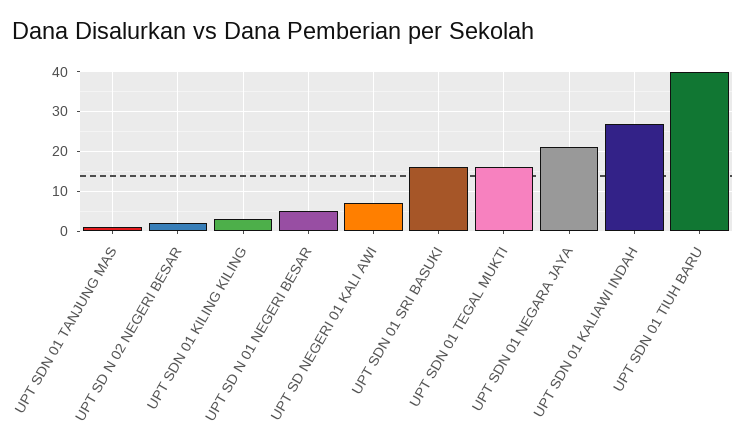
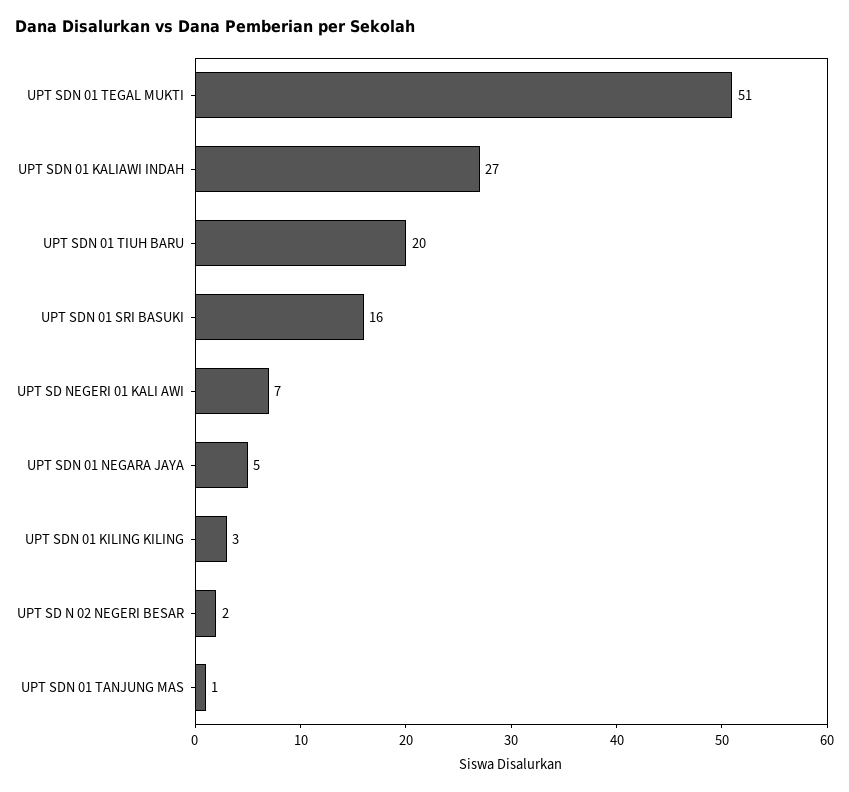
UPT SD N 01 NEGERI BESAR: 5 -> none
UPT SDN 01 TEGAL MUKTI: 15 -> 51
UPT SDN 01 NEGARA JAYA: 20 -> 5
UPT SDN 01 TIUH BARU: 40 -> 20

